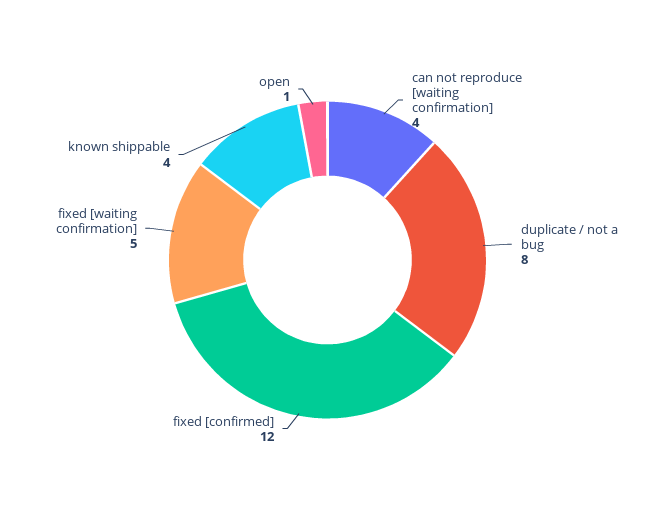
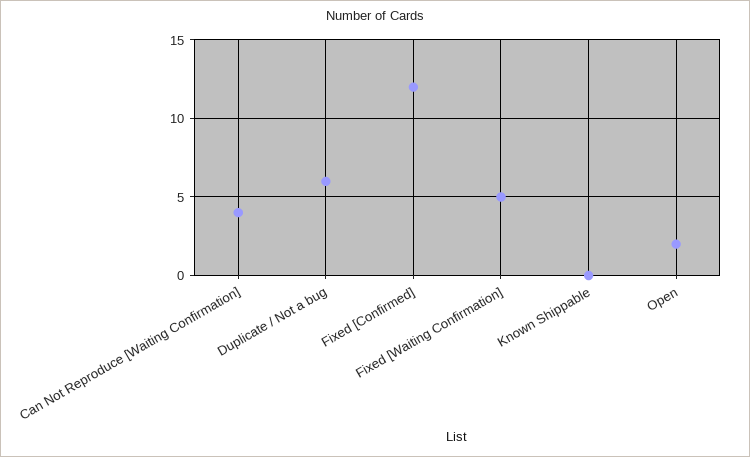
duplicate / not a bug: 8 -> 6
known shippable: 4 -> 0
open: 1 -> 2

